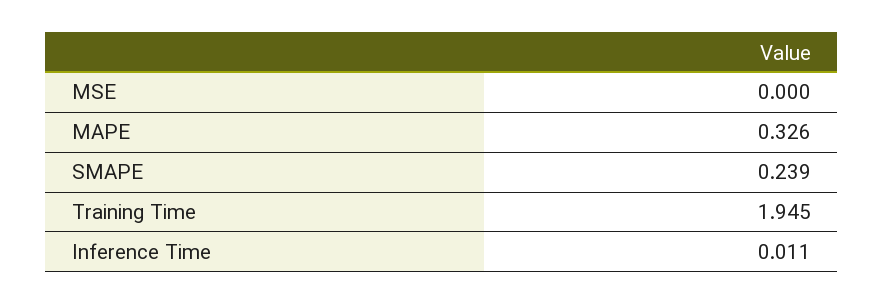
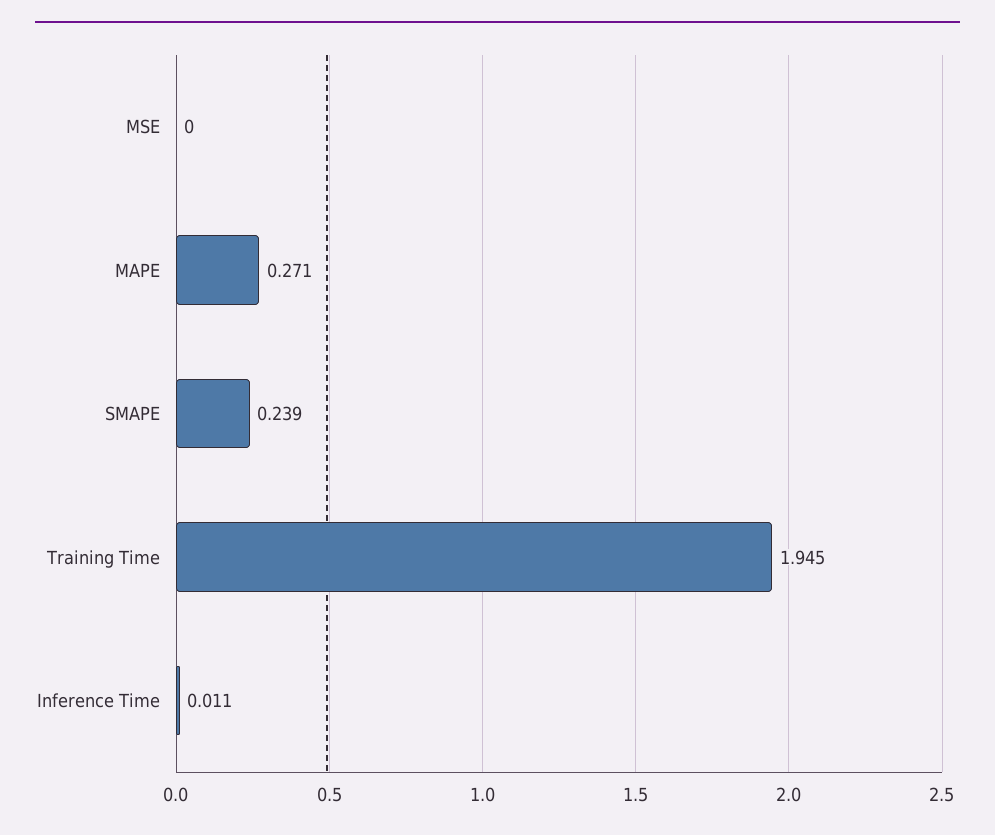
MAPE: 0.326 -> 0.271

